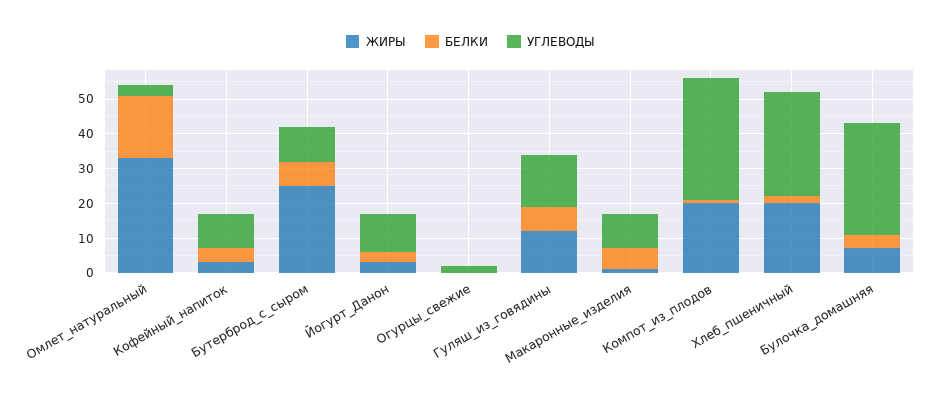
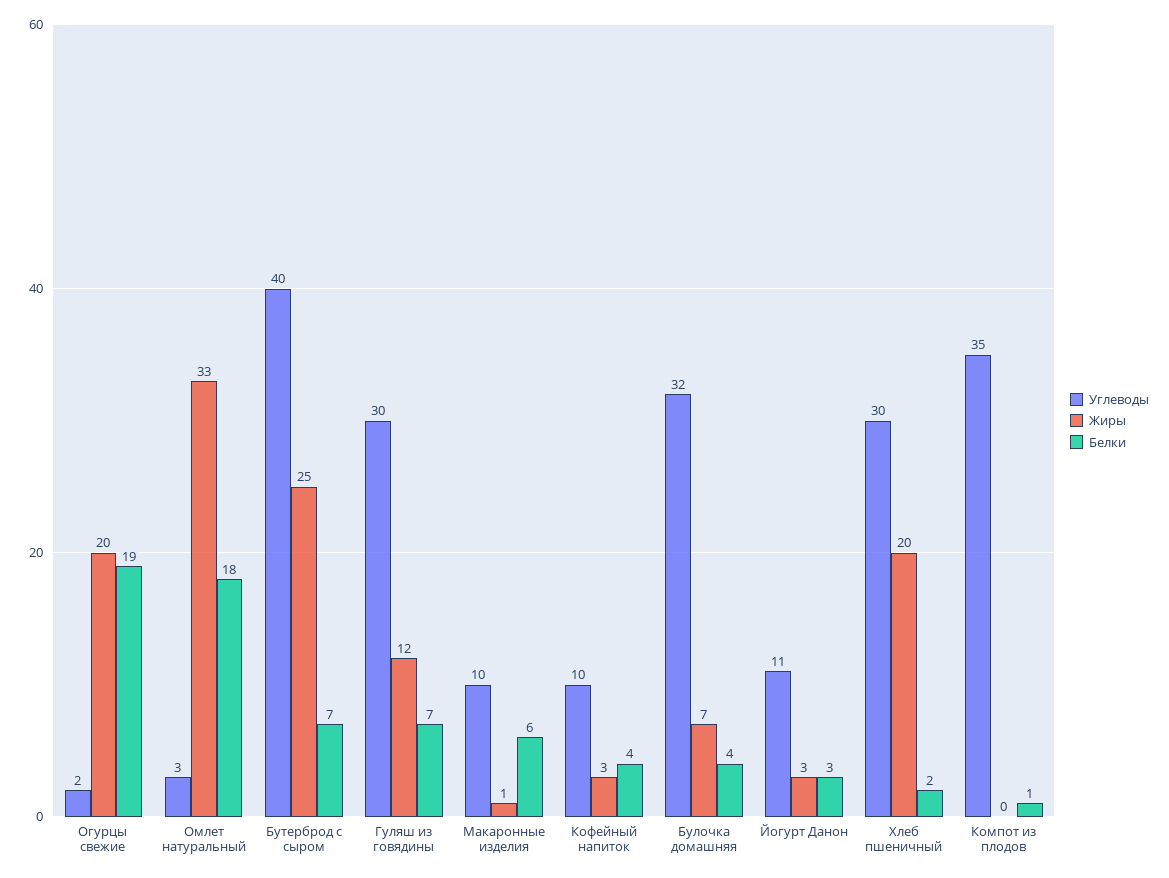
УГЛЕВОДЫ, Бутерброд_с_сыром: 10 -> 40
ЖИРЫ, Огурцы_свежие: 0 -> 20
БЕЛКИ, Огурцы_свежие: 0 -> 19
УГЛЕВОДЫ, Гуляш_из_говядины: 15 -> 30
ЖИРЫ, Компот_из_плодов: 20 -> 0

